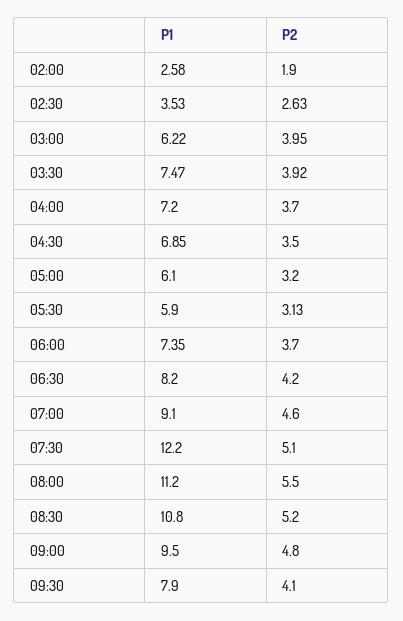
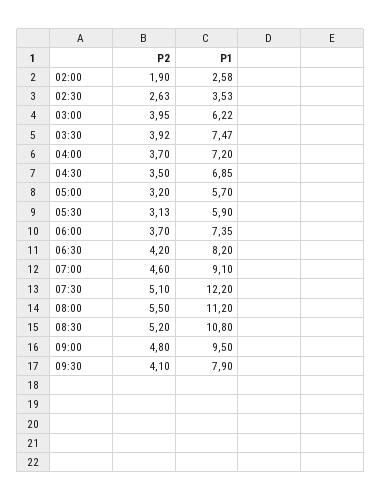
P1, 05:00: 6.1 -> 5.7

